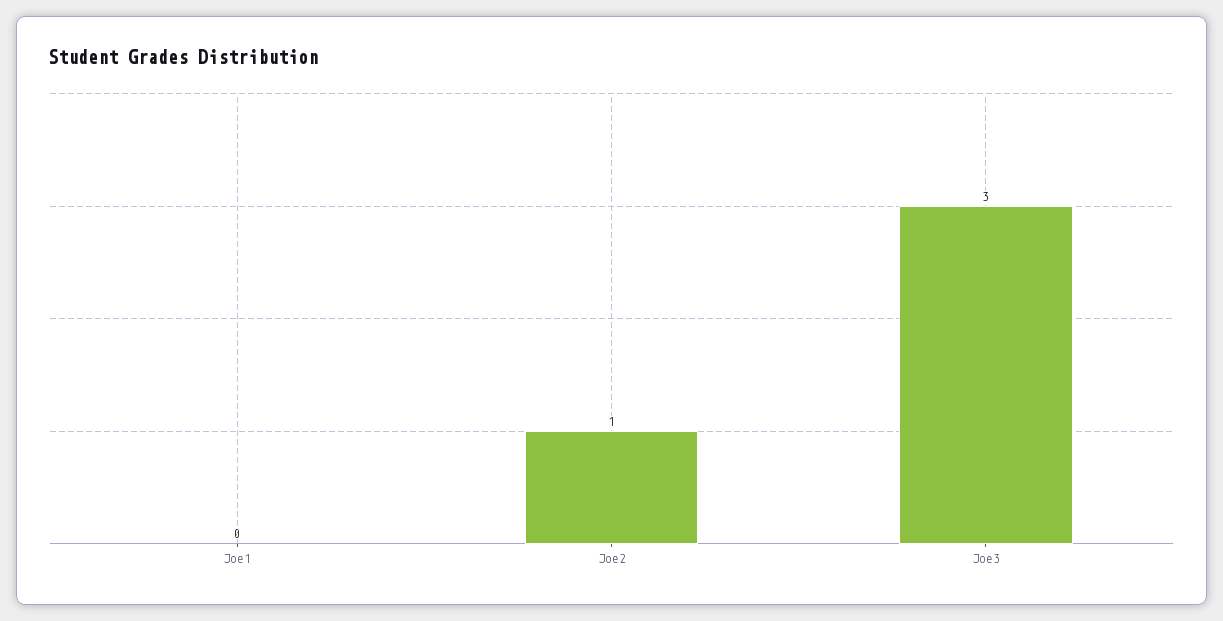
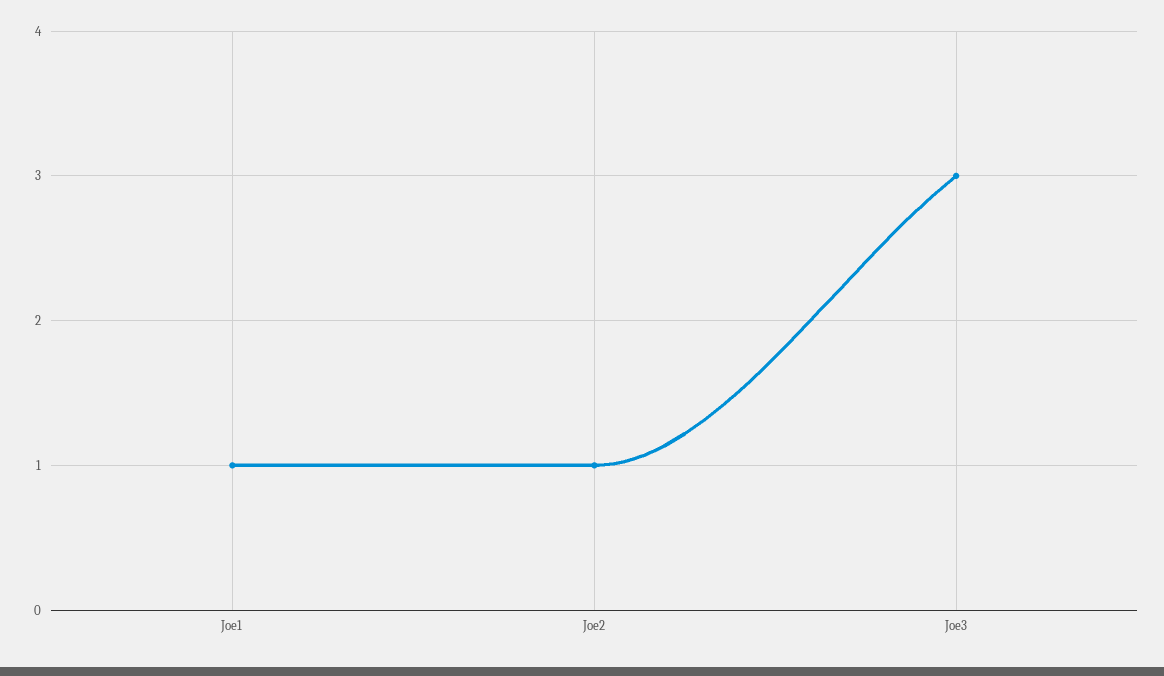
Joe1: 0 -> 1

